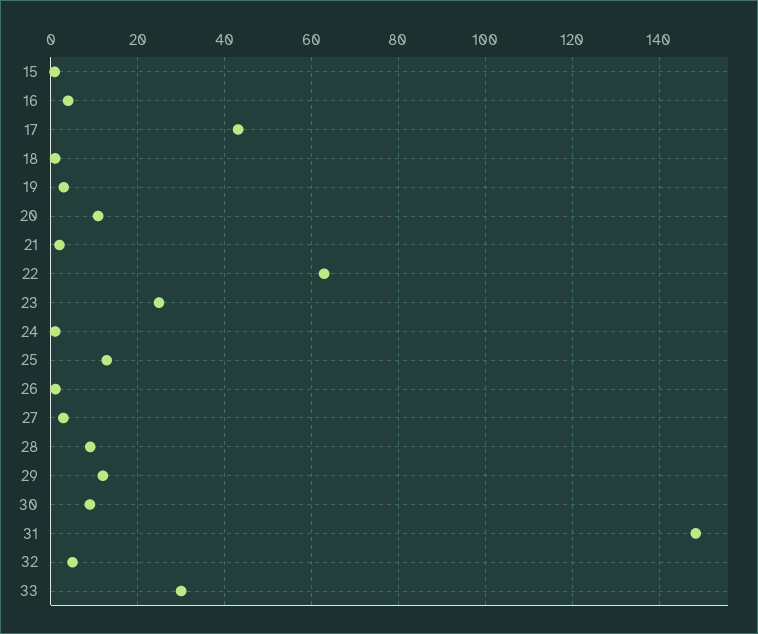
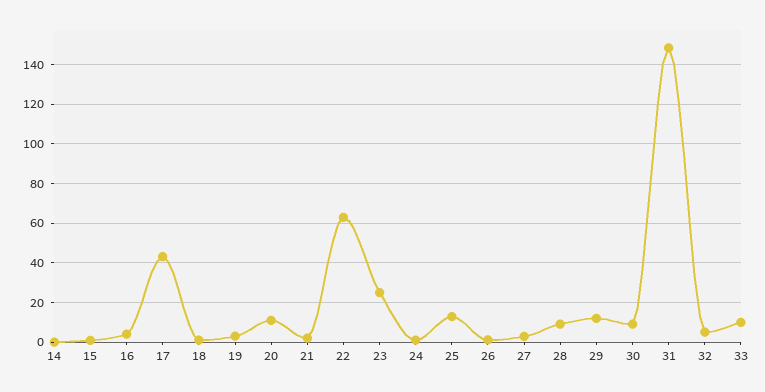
33: 30 -> 10
14: none -> 0

